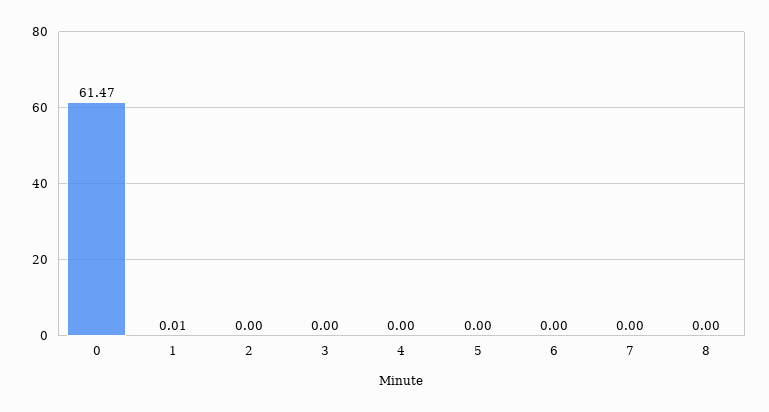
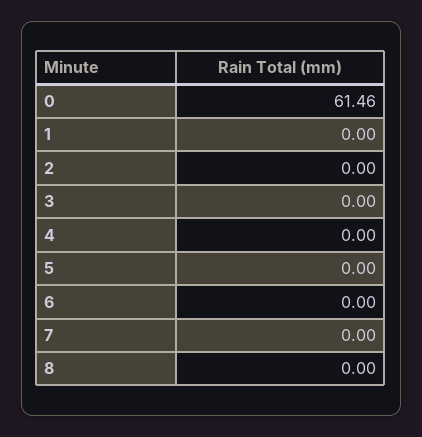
0: 61.47 -> 61.46
1: 0.01 -> 0

